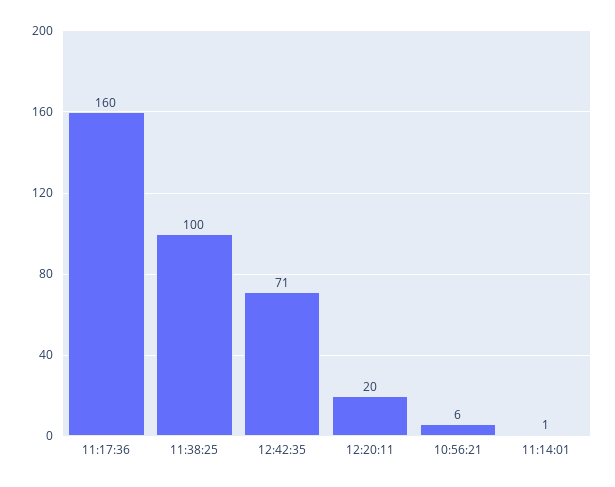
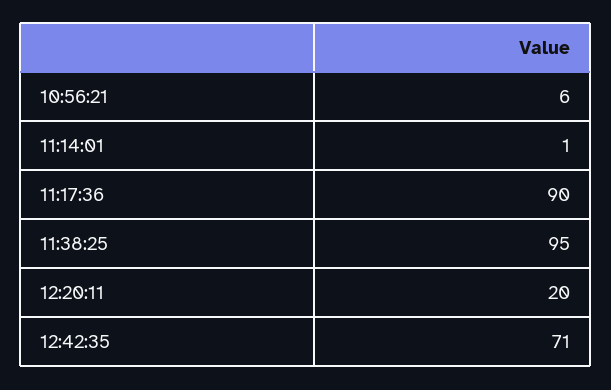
11:17:36: 160 -> 90
11:38:25: 100 -> 95

